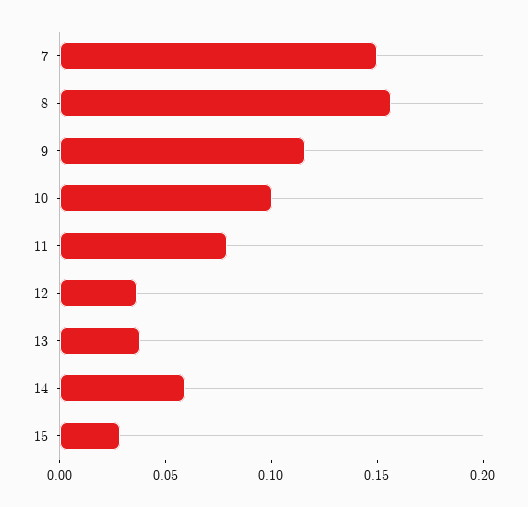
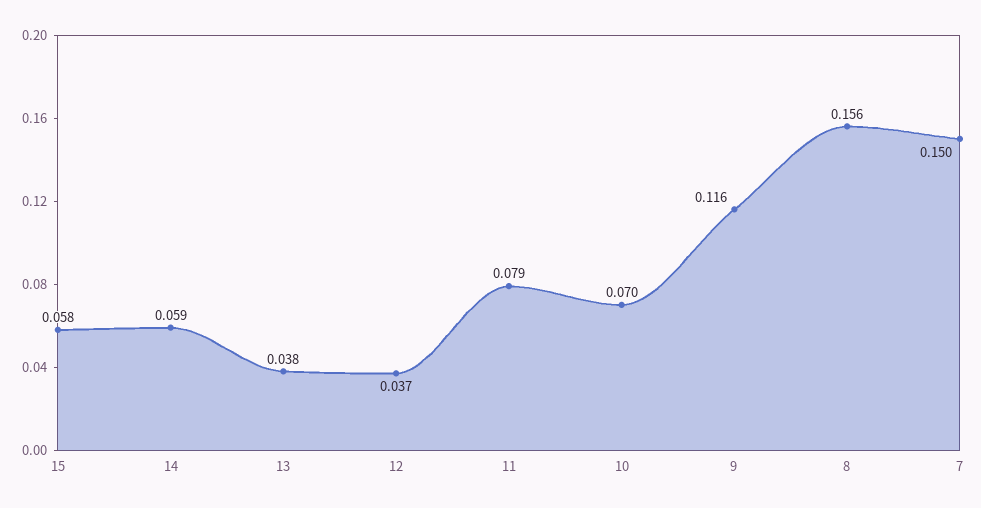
10: 0.1 -> 0.07
15: 0.03 -> 0.058

